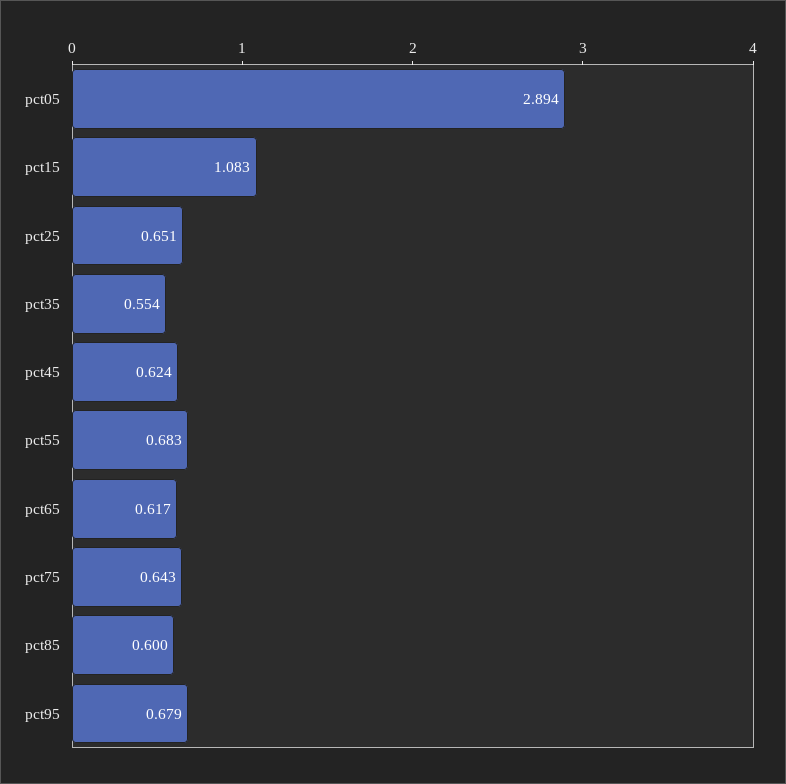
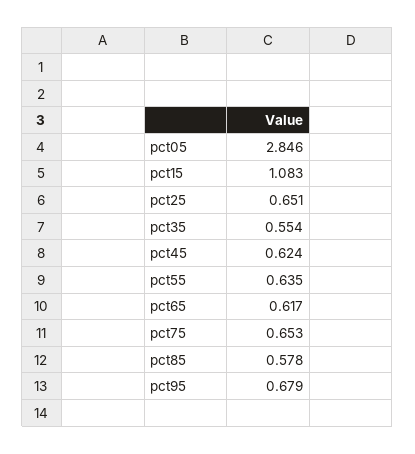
pct05: 2.894 -> 2.846
pct55: 0.683 -> 0.635
pct75: 0.643 -> 0.653
pct85: 0.6 -> 0.578

